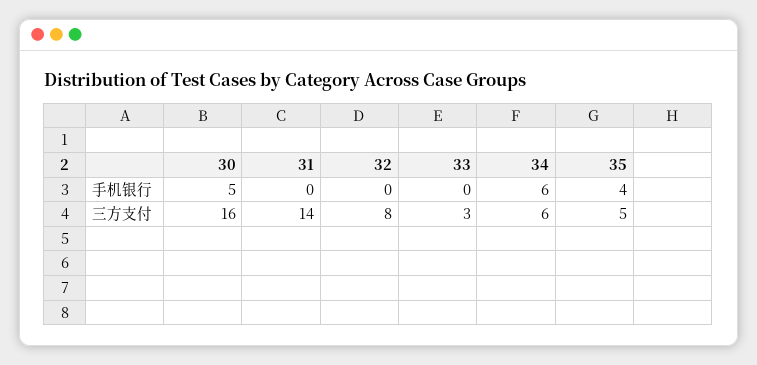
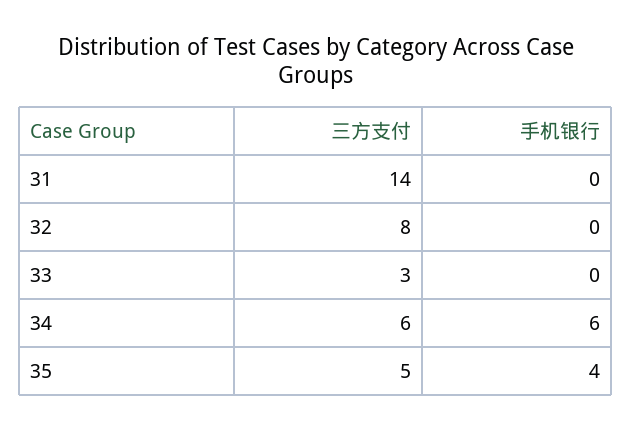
30, 手机银行: 5 -> none
30, 三方支付: 16 -> none

